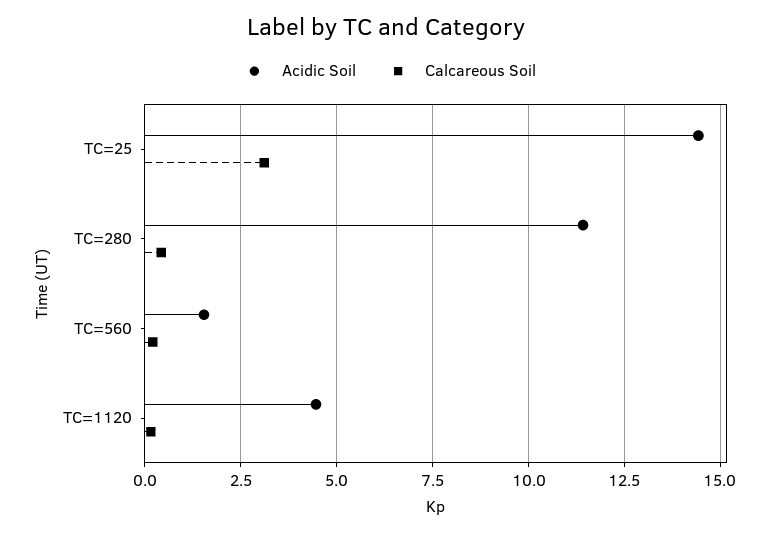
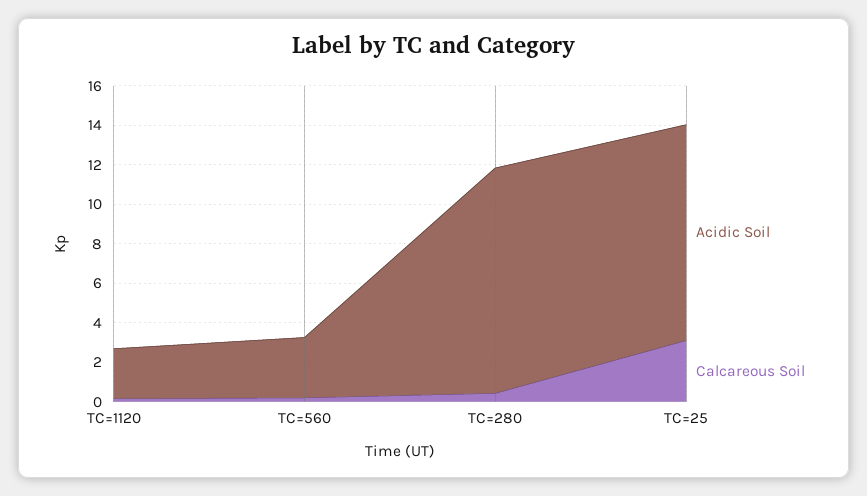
Acidic Soil, TC=25: 14.5 -> 11
Acidic Soil, TC=560: 1.5 -> 3
Acidic Soil, TC=1120: 4.5 -> 2.5

